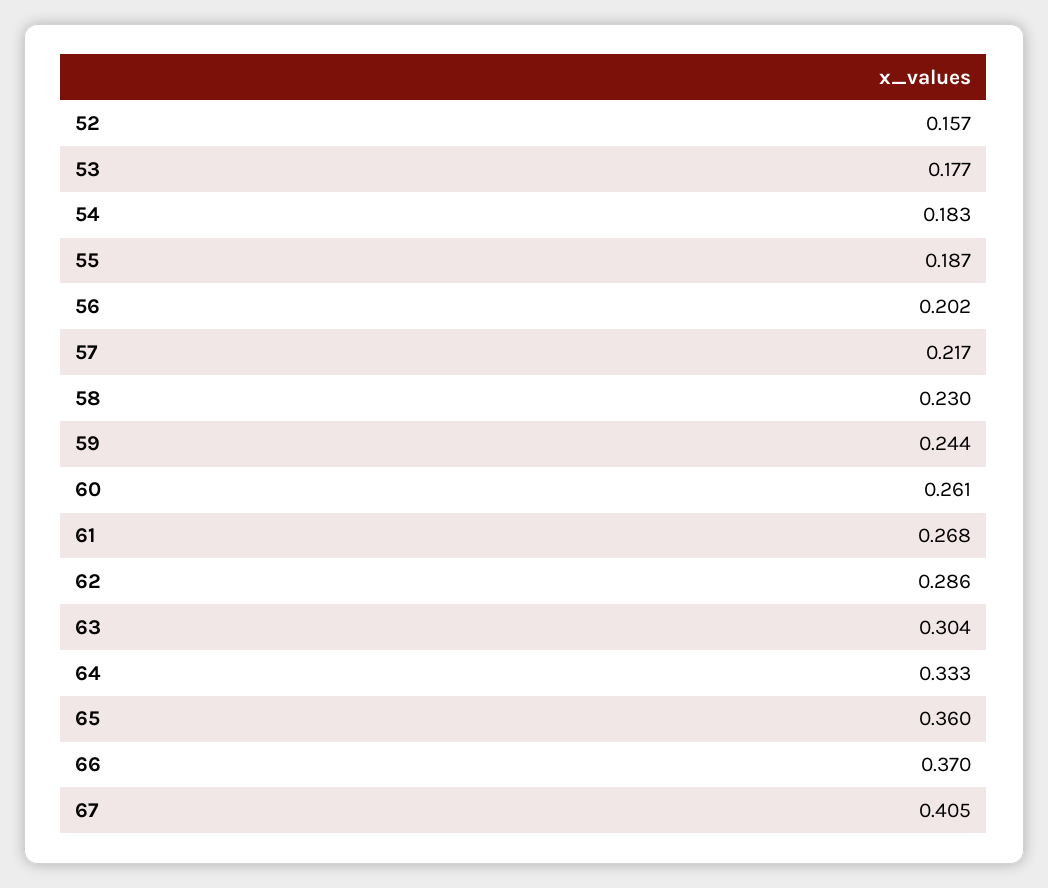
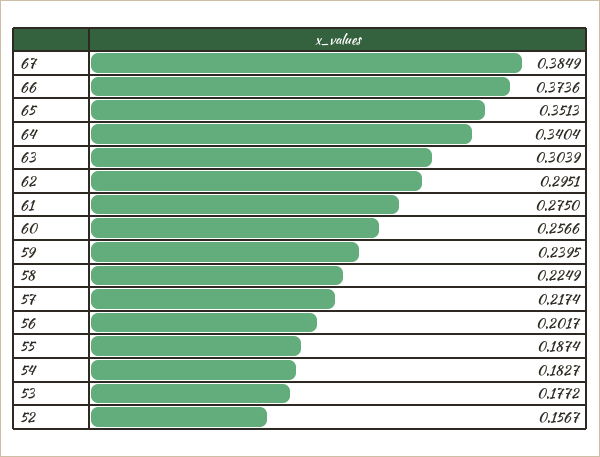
58: 0.23 -> 0.2249
59: 0.244 -> 0.2395
60: 0.261 -> 0.2566
61: 0.268 -> 0.275
62: 0.286 -> 0.2951
64: 0.333 -> 0.3404
65: 0.36 -> 0.3513
66: 0.37 -> 0.3736
67: 0.405 -> 0.3849

